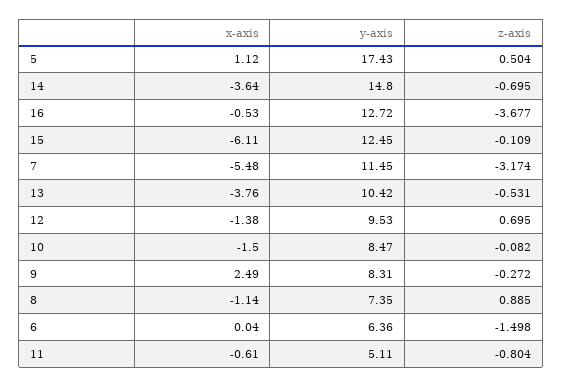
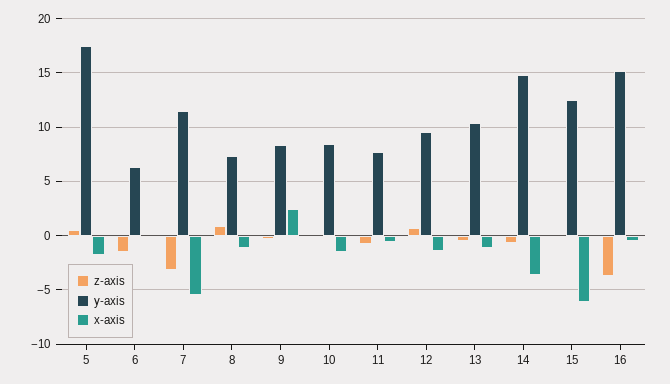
x-axis, 5: 1.12 -> -2
y-axis, 16: 12.72 -> 15
x-axis, 13: -3.76 -> -1
y-axis, 11: 5.11 -> 8

